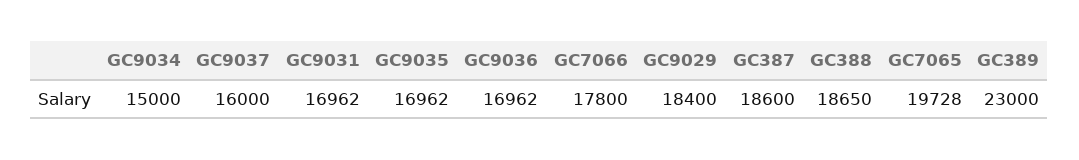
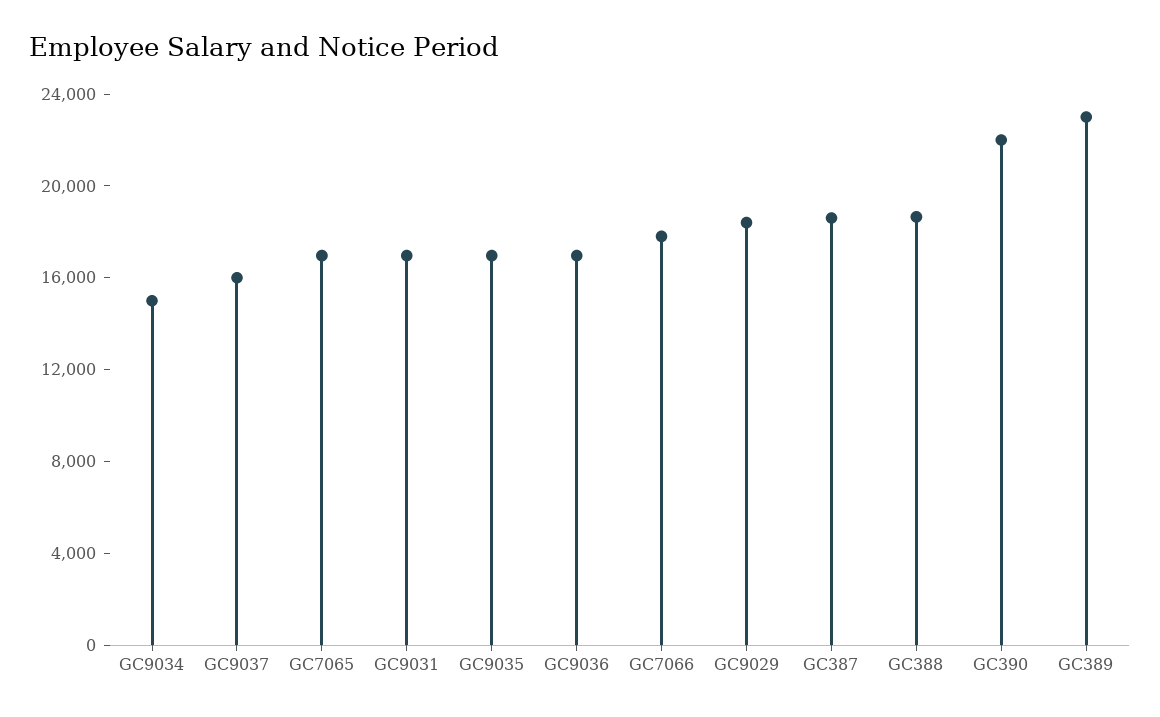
GC7065: 19728 -> 17000
GC390: none -> 22000

